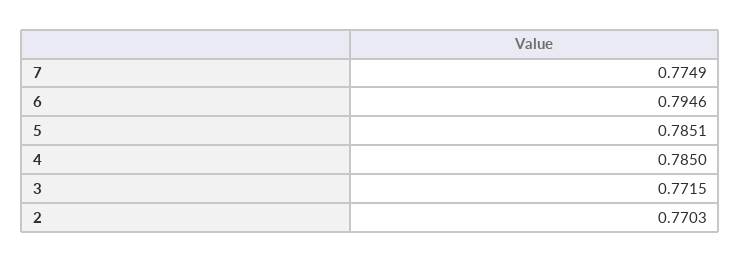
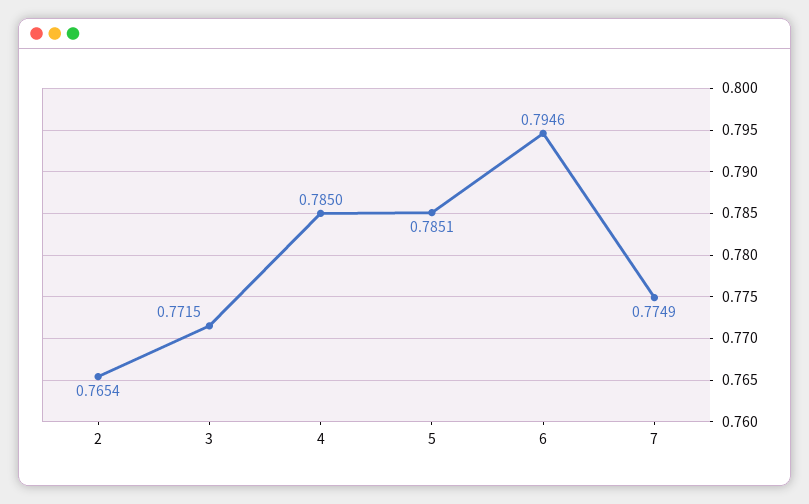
2: 0.7703 -> 0.7654

